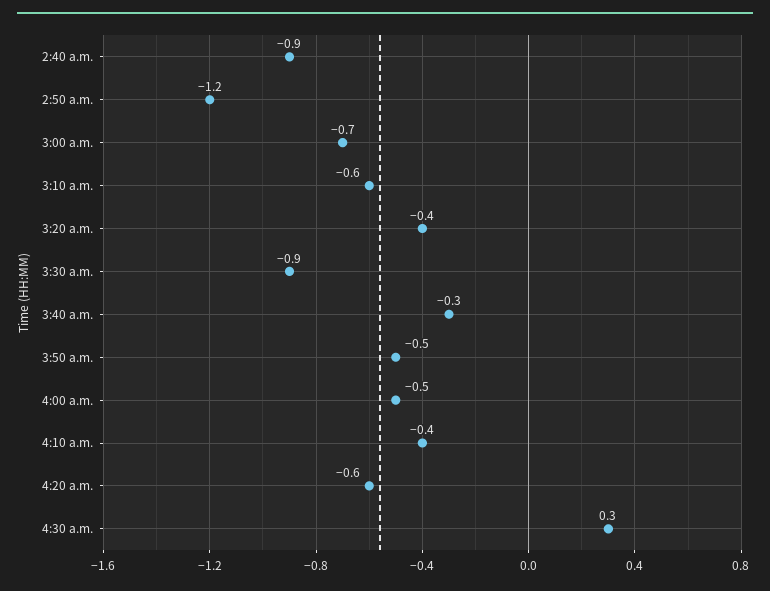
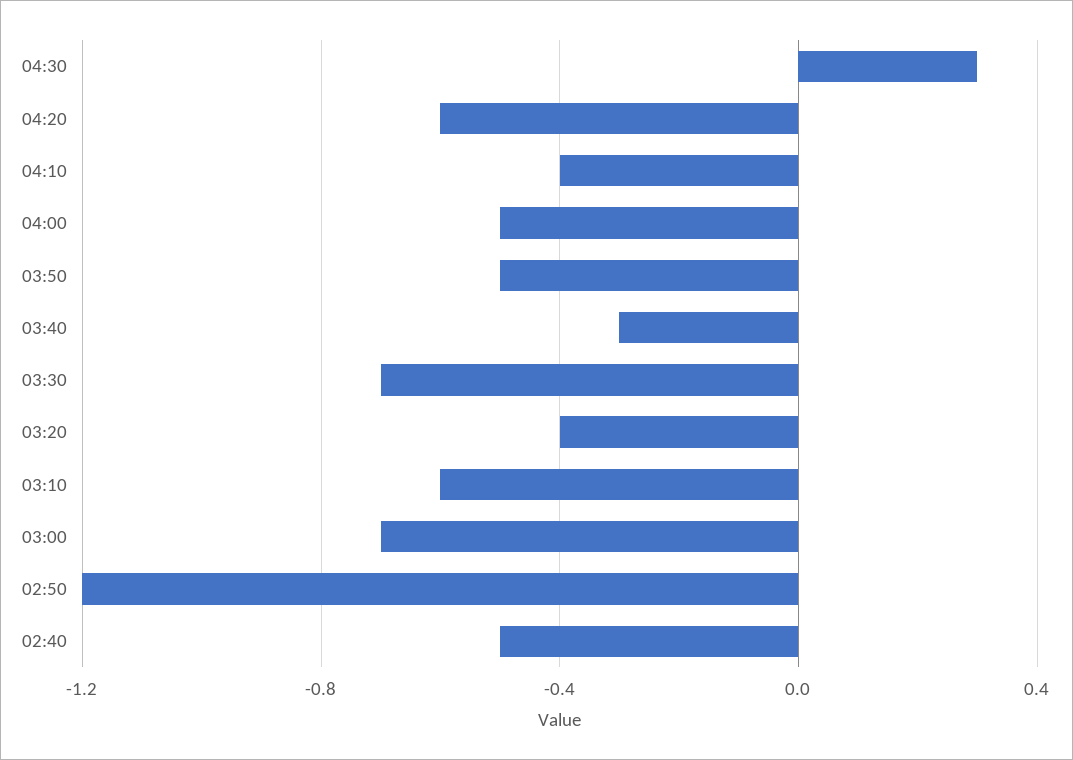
2:40 a.m.: -0.9 -> -0.5
3:30 a.m.: -0.9 -> -0.7

